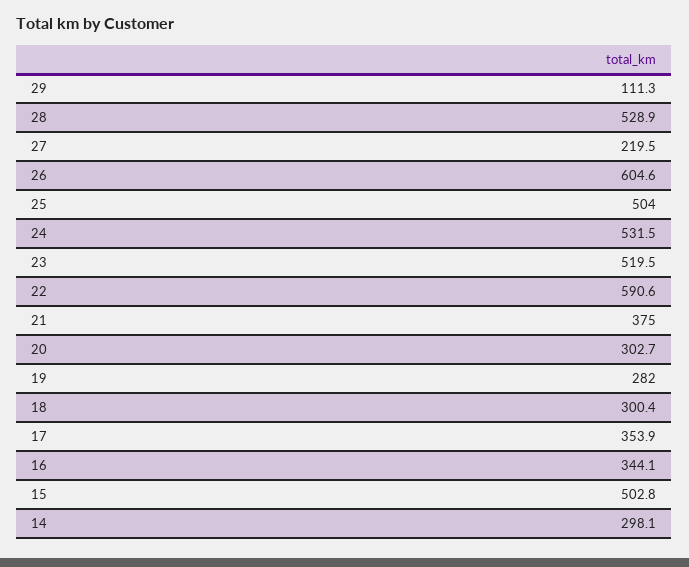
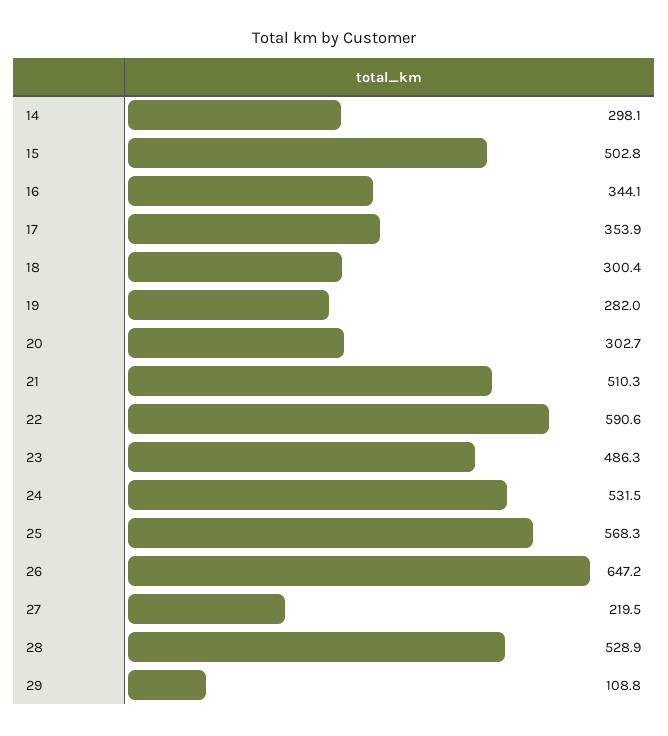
29: 111.3 -> 108.8
26: 604.6 -> 647.2
25: 504 -> 568.3
23: 519.5 -> 486.3
21: 375 -> 510.3

